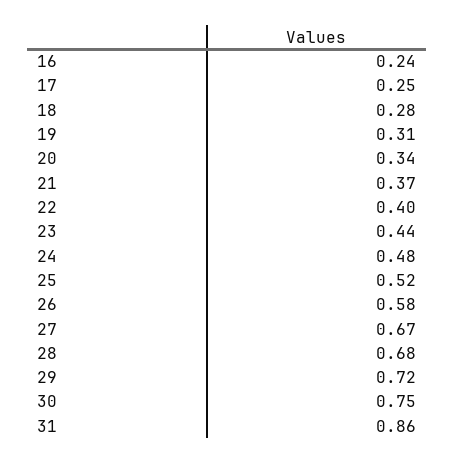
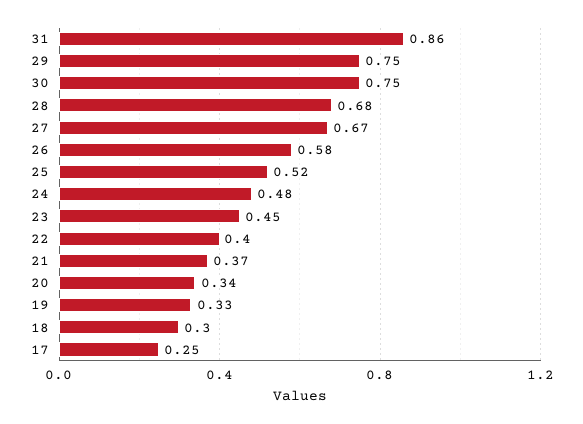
16: 0.24 -> none
18: 0.28 -> 0.3
19: 0.31 -> 0.33
23: 0.44 -> 0.45
29: 0.72 -> 0.75

